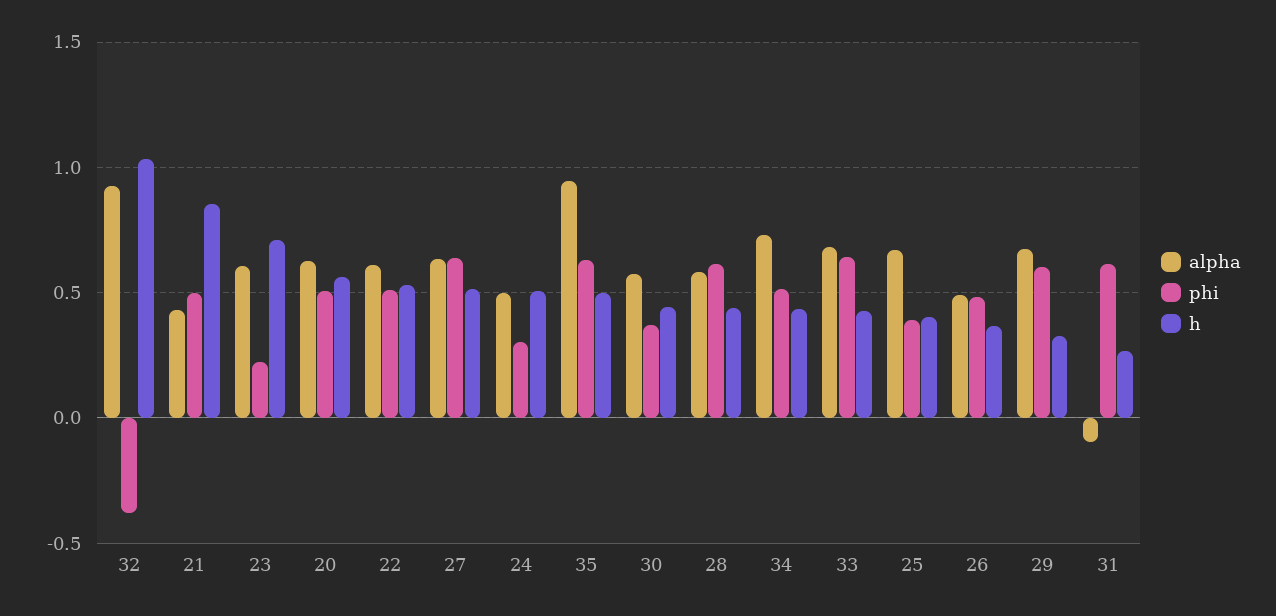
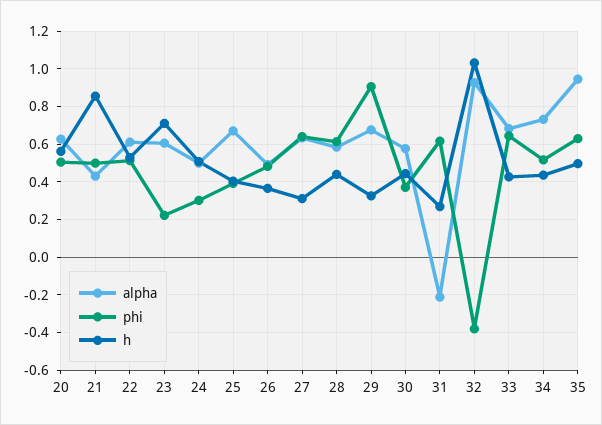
h, 27: 0.5 -> 0.3
phi, 29: 0.6 -> 0.9
alpha, 31: -0.1 -> -0.2

